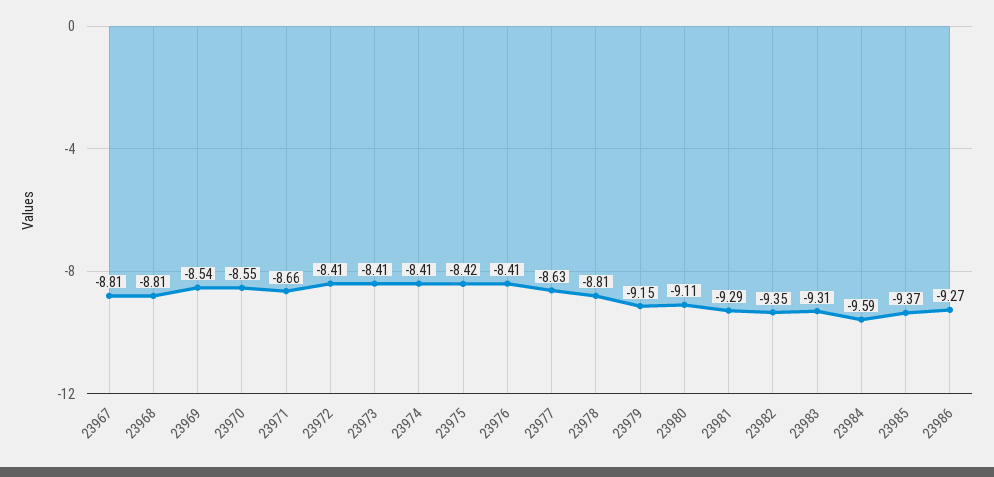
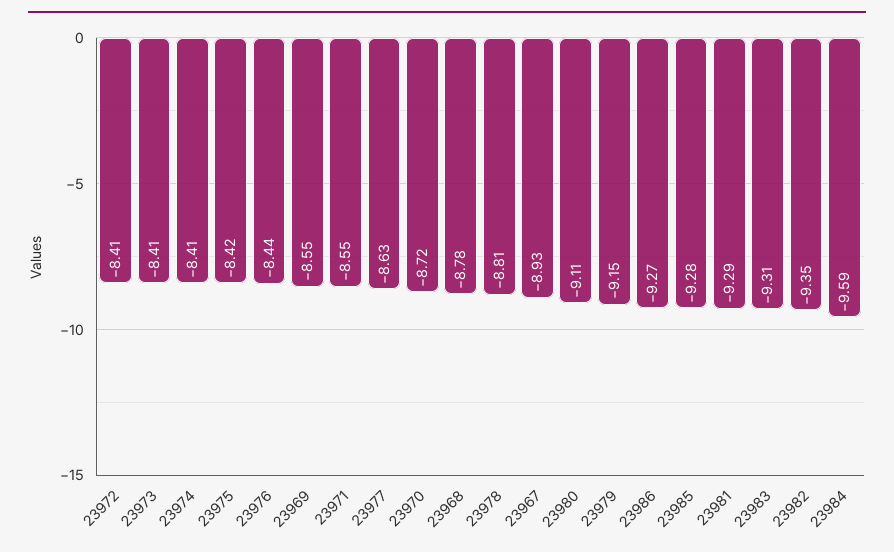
23967: -8.81 -> -8.93
23968: -8.81 -> -8.78
23969: -8.54 -> -8.55
23970: -8.55 -> -8.72
23971: -8.66 -> -8.55
23976: -8.41 -> -8.44
23985: -9.37 -> -9.28

